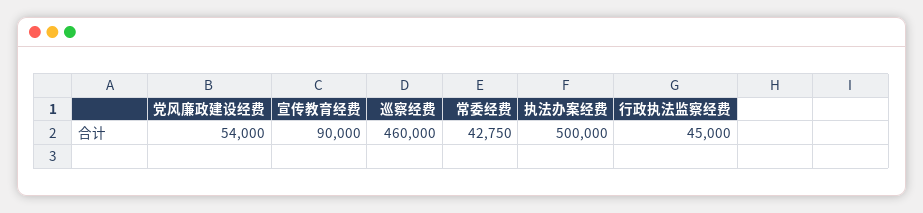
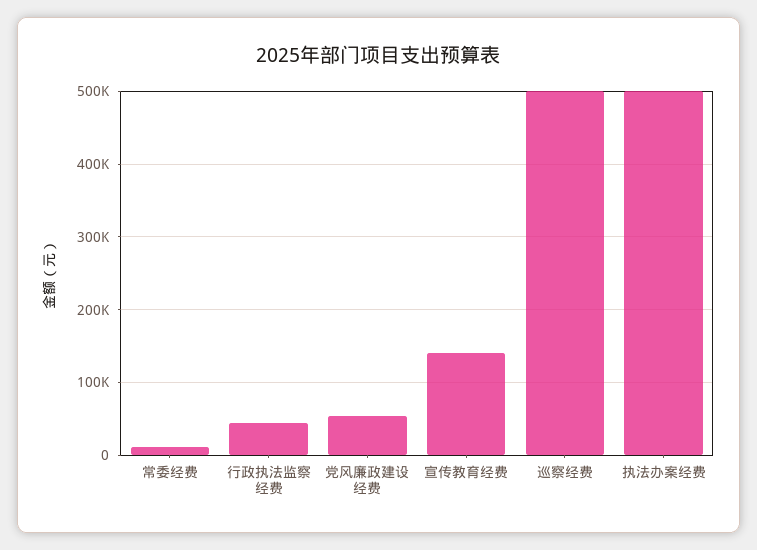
宣传教育经费: 90000 -> 140000
巡察经费: 460000 -> 500000
常委经费: 42750 -> 10000

